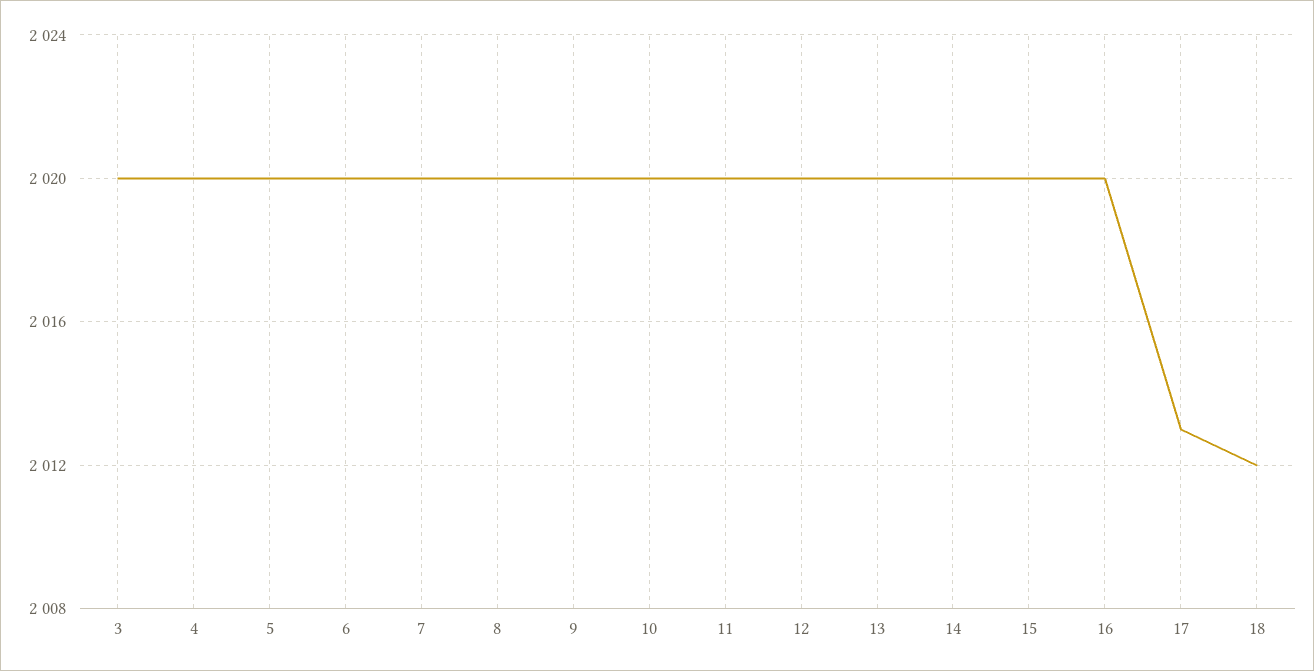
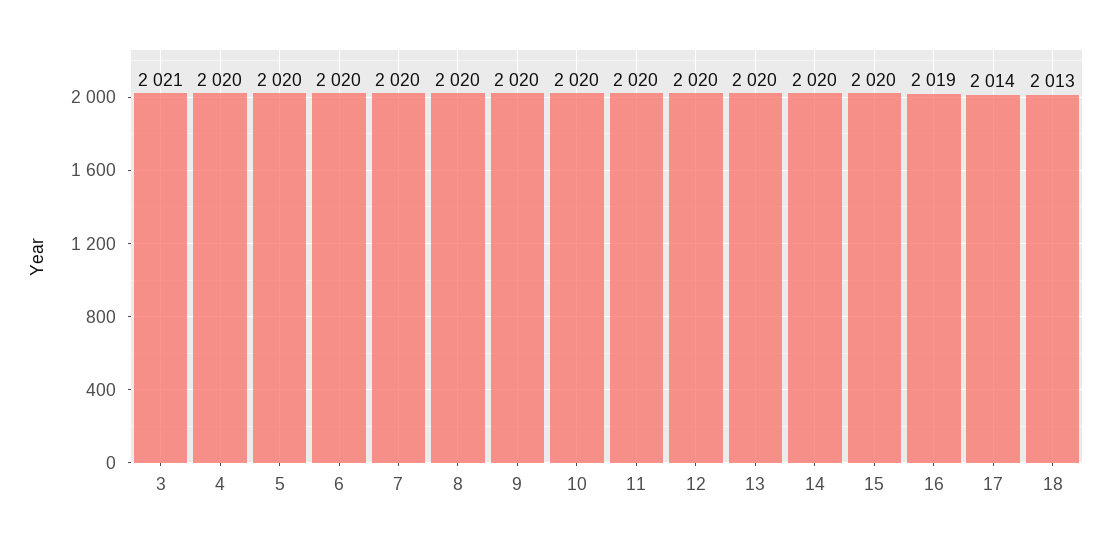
3: 2020 -> 2021
16: 2020 -> 2019
17: 2013 -> 2014
18: 2012 -> 2013

